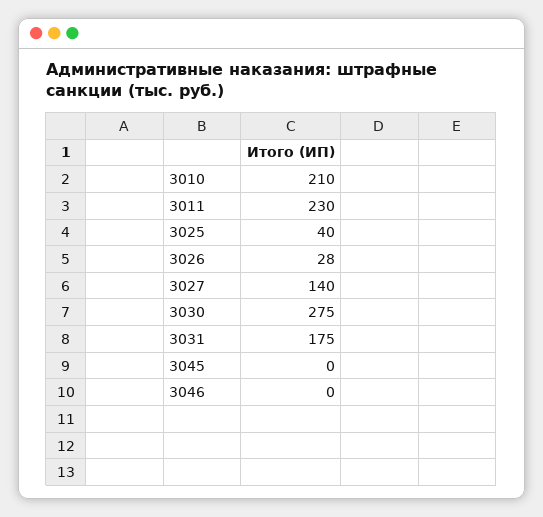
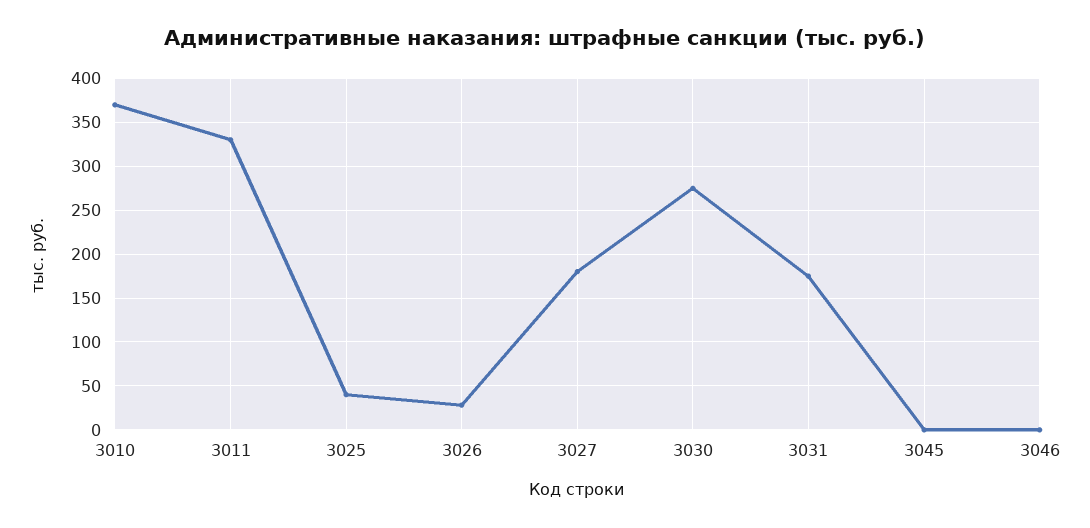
3010: 210 -> 370
3011: 230 -> 330
3027: 140 -> 180

